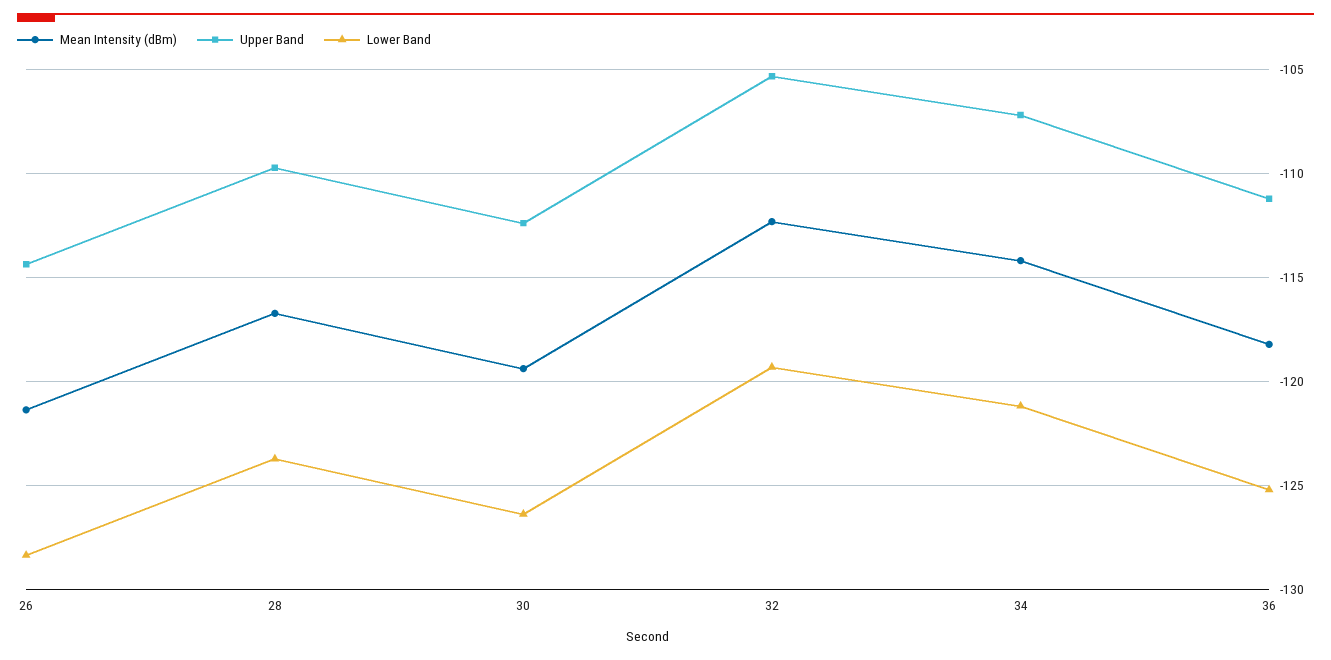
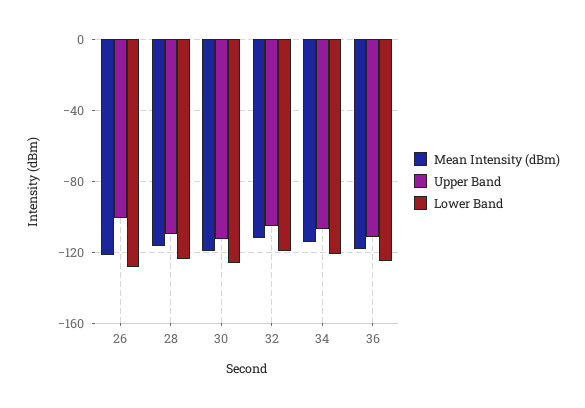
Upper Band, 26: -114.5 -> -100

